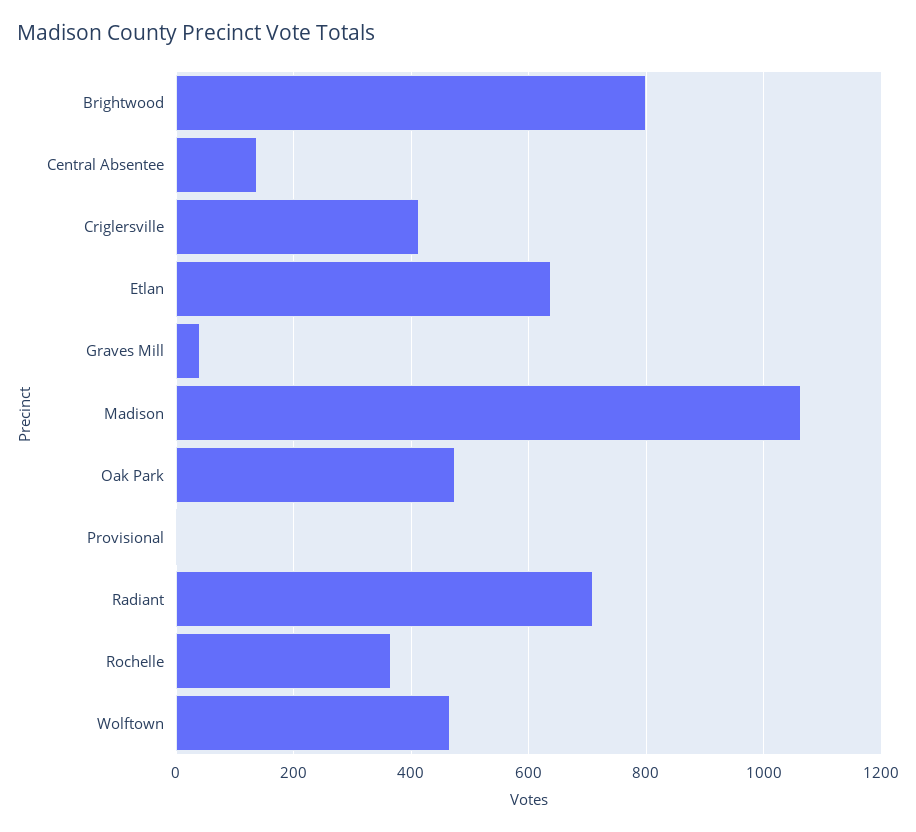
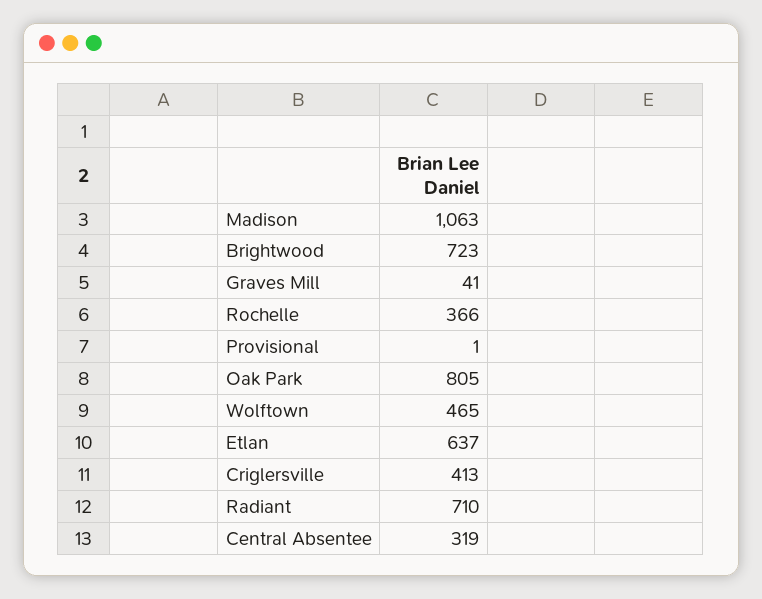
Brightwood: 800 -> 723
Central Absentee: 140 -> 319
Oak Park: 480 -> 805

